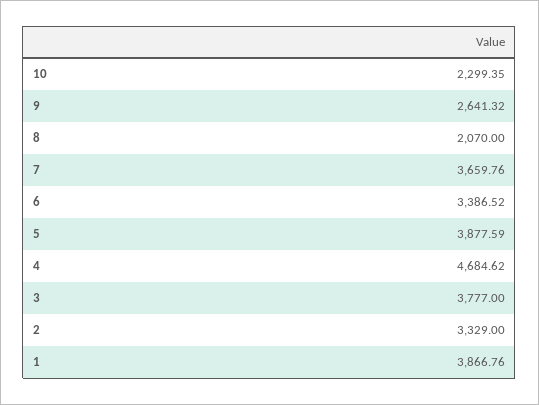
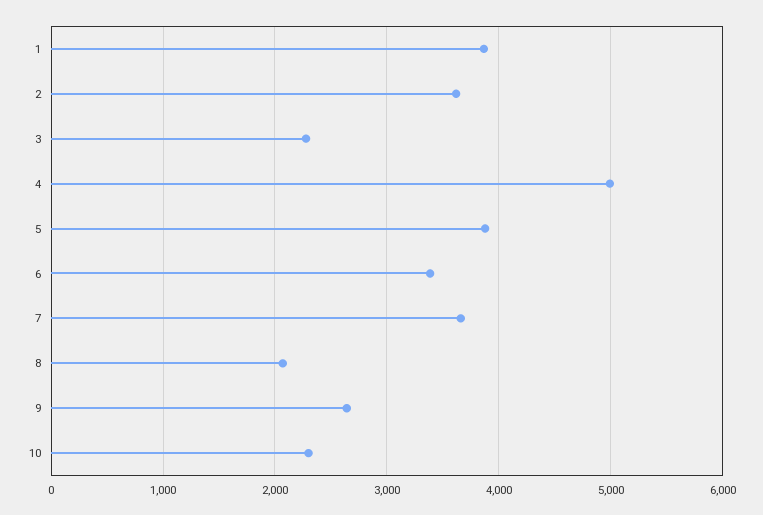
4: 4684.62 -> 5000
3: 3777 -> 2300
2: 3329 -> 3600

